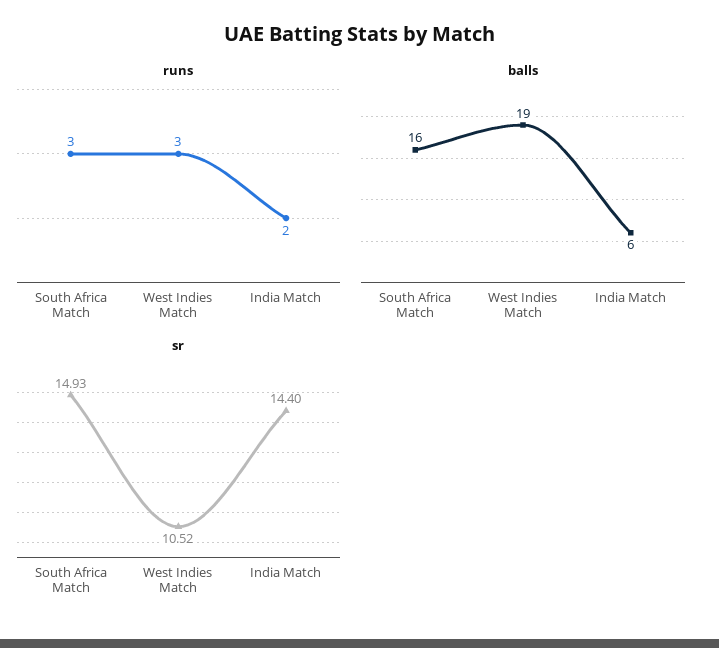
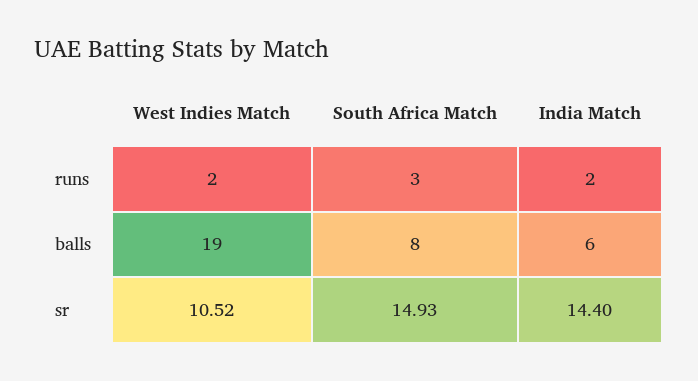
runs, West Indies Match: 3 -> 2
balls, South Africa Match: 16 -> 8

